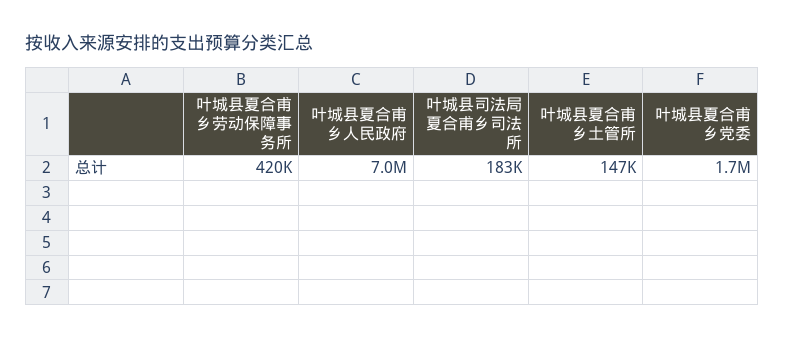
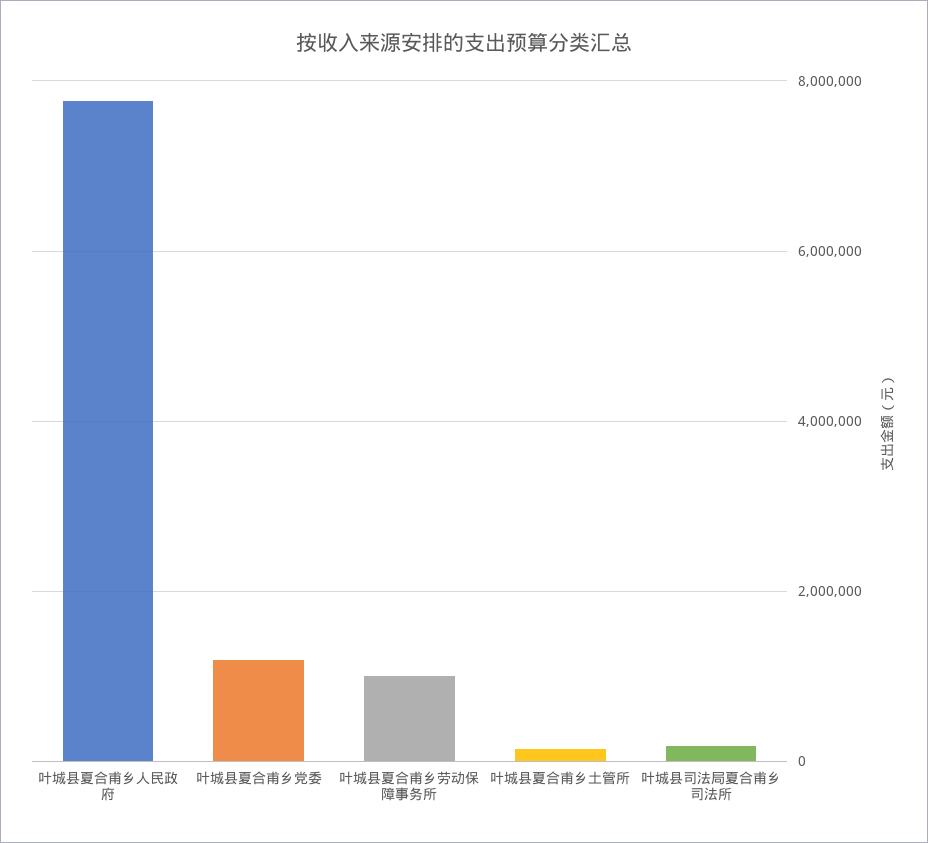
叶城县夏合甫乡劳动保障事务所: 420000 -> 1000000
叶城县夏合甫乡人民政府: 7000000 -> 7800000
叶城县夏合甫乡党委: 1700000 -> 1200000

